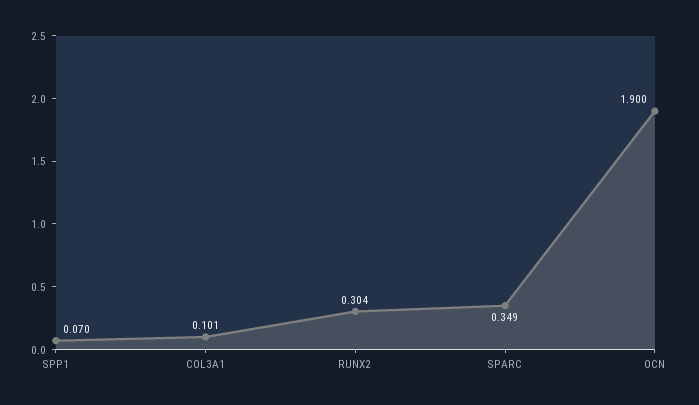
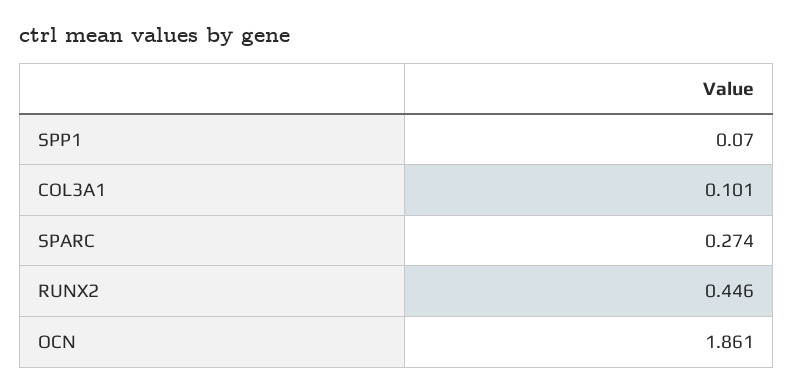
RUNX2: 0.304 -> 0.446
SPARC: 0.349 -> 0.274
OCN: 1.9 -> 1.861

